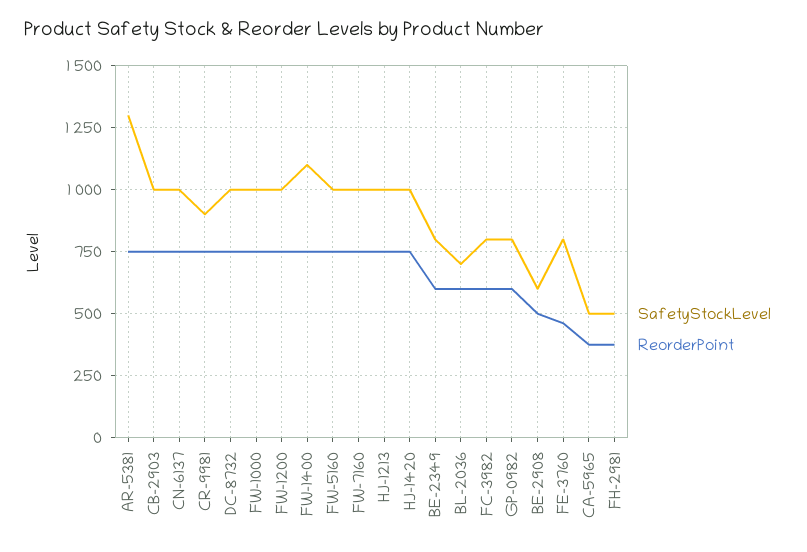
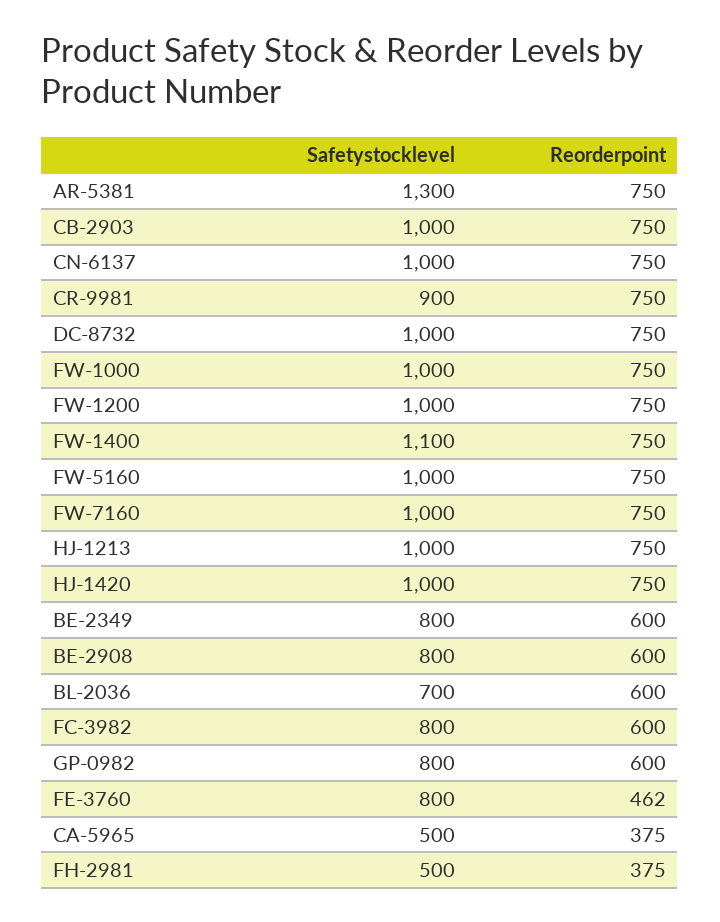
SafetyStockLevel, BE-2908: 600 -> 800
ReorderPoint, BE-2908: 500 -> 600

